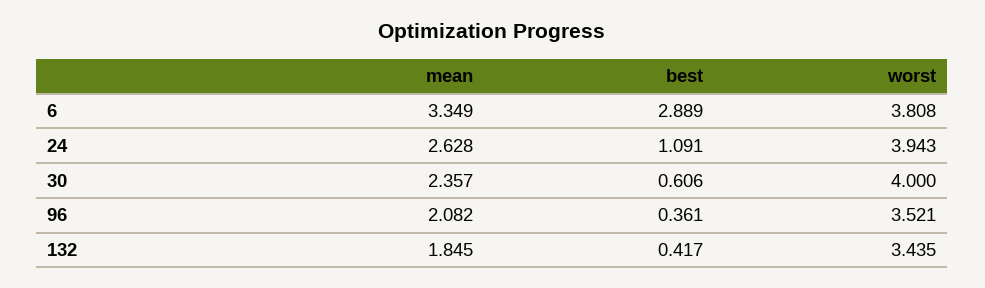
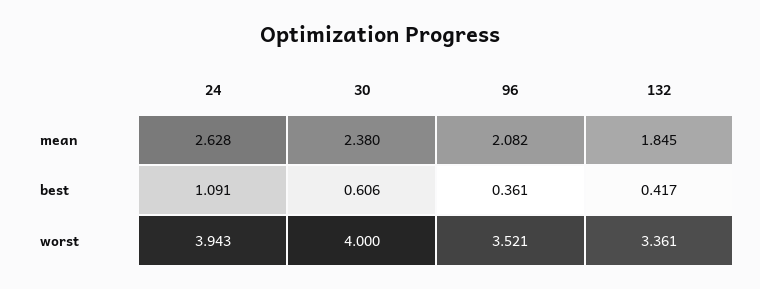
mean, 6: 3.349 -> none
best, 6: 2.889 -> none
worst, 6: 3.808 -> none
mean, 30: 2.357 -> 2.38
worst, 132: 3.435 -> 3.361

